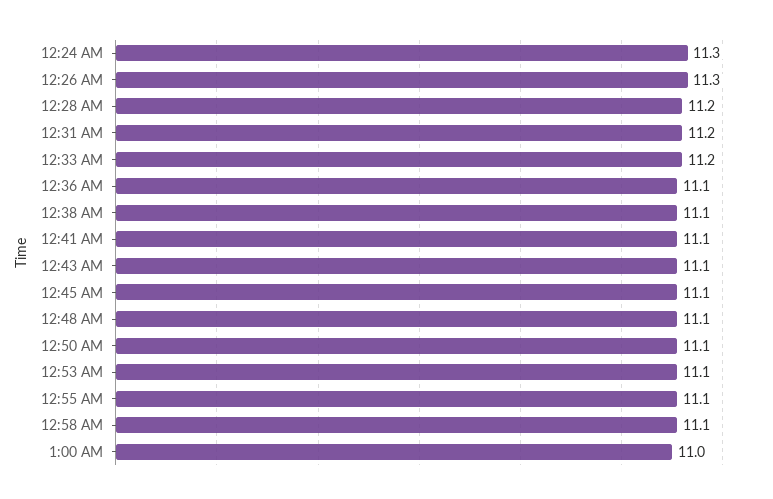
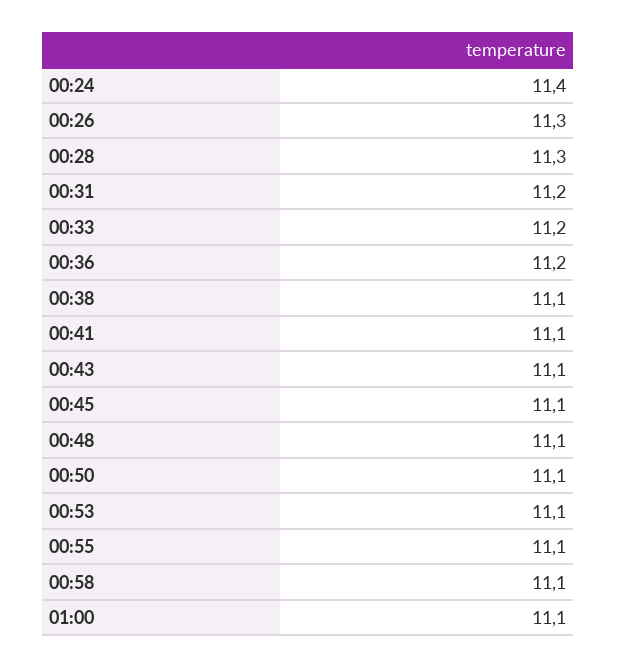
12:24 AM: 11.3 -> 11.4
12:28 AM: 11.2 -> 11.3
12:36 AM: 11.1 -> 11.2
1:00 AM: 11 -> 11.1

